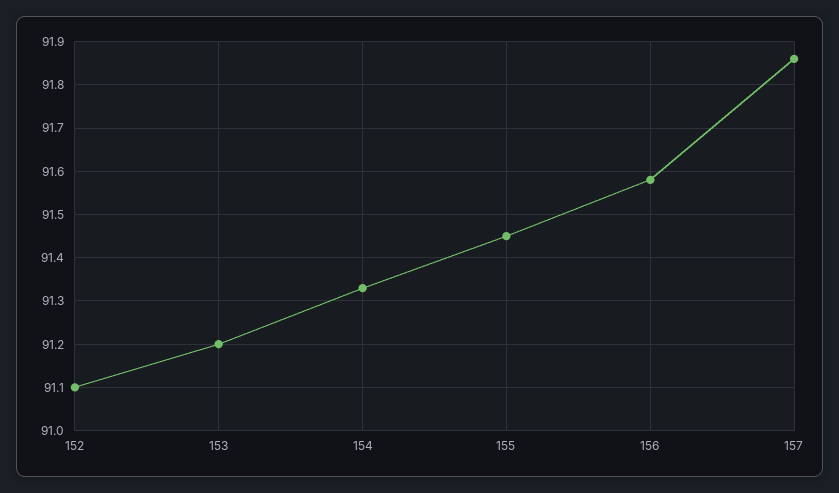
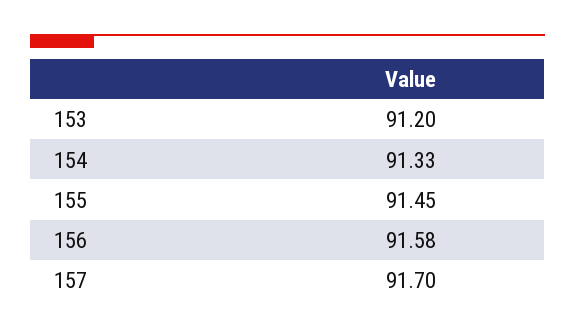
152: 91.1 -> none
157: 91.85 -> 91.7

